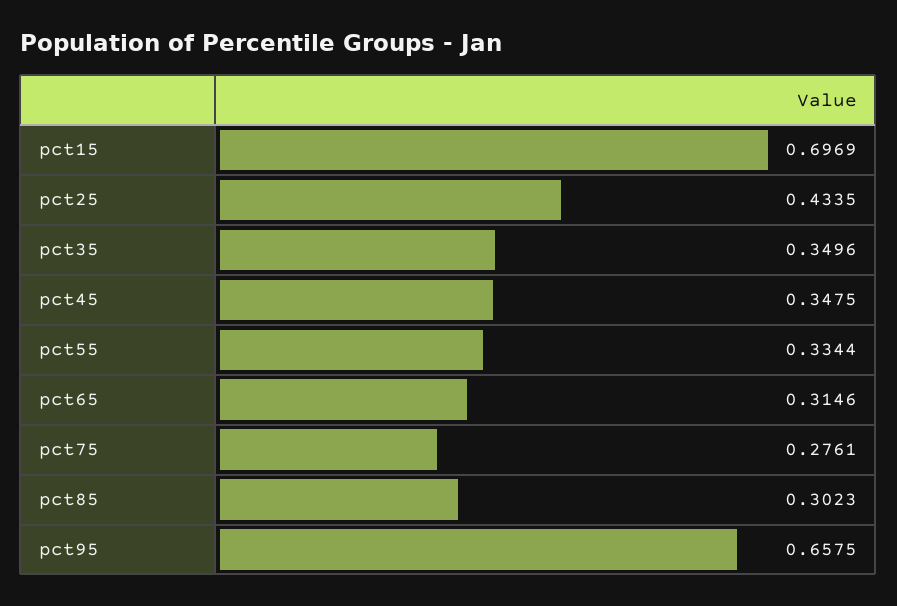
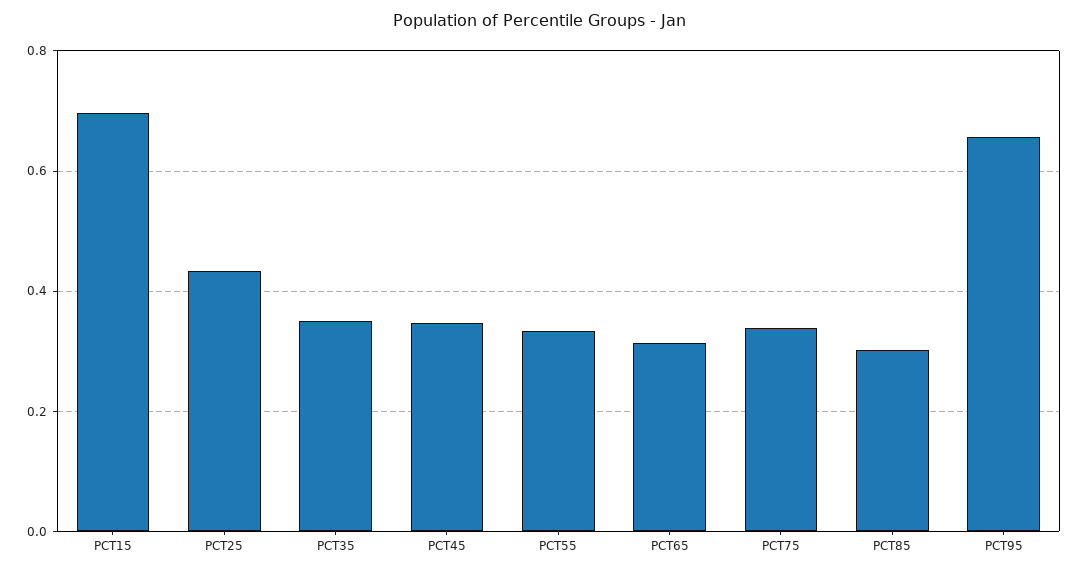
pct75: 0.2761 -> 0.34

